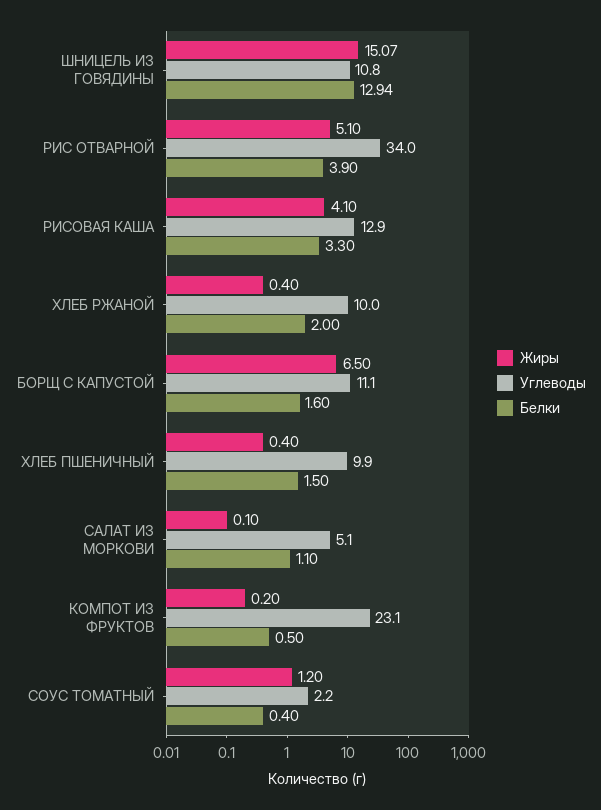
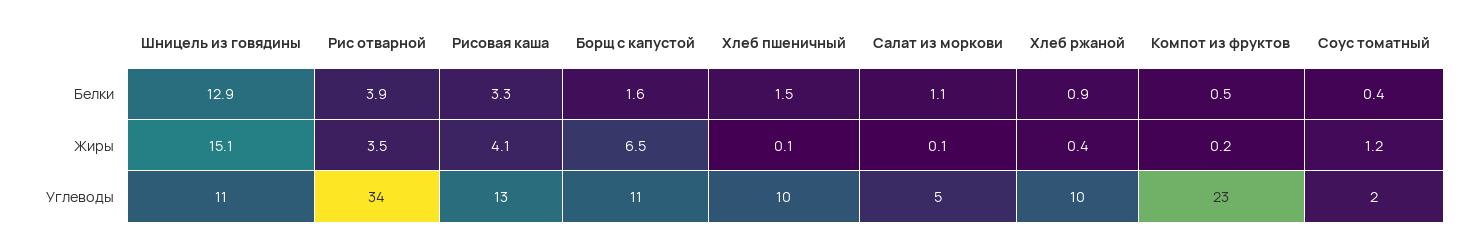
Жиры, РИС ОТВАРНОЙ: 5.1 -> 3.5
Белки, ХЛЕБ РЖАНОЙ: 2 -> 0.9
Жиры, ХЛЕБ ПШЕНИЧНЫЙ: 0.4 -> 0.1

